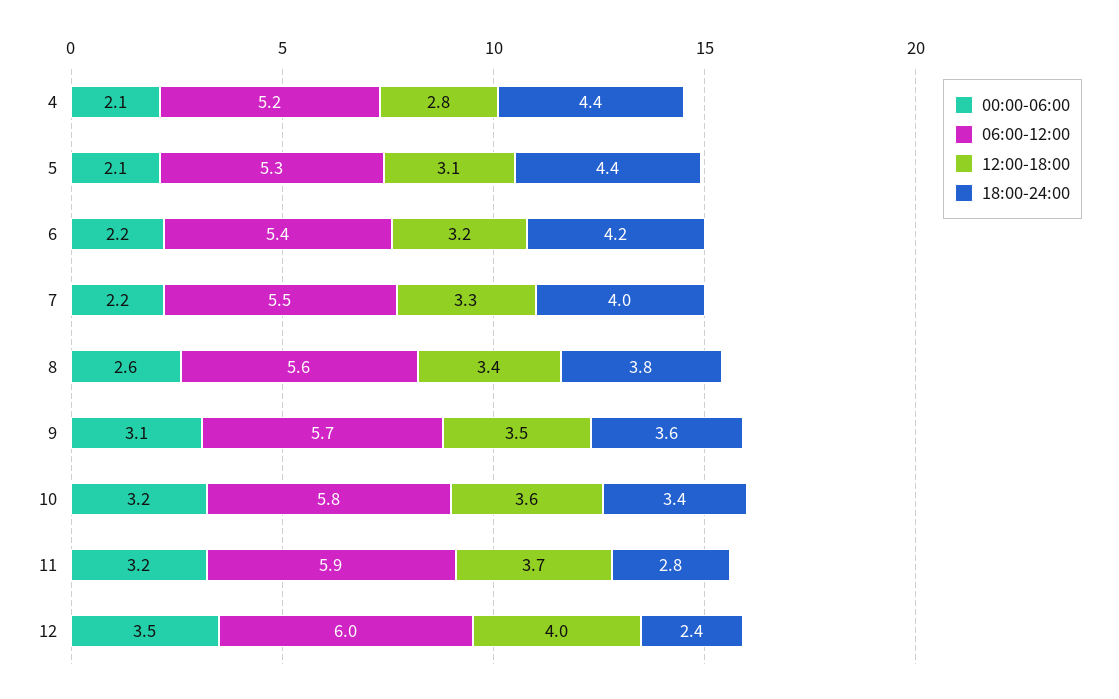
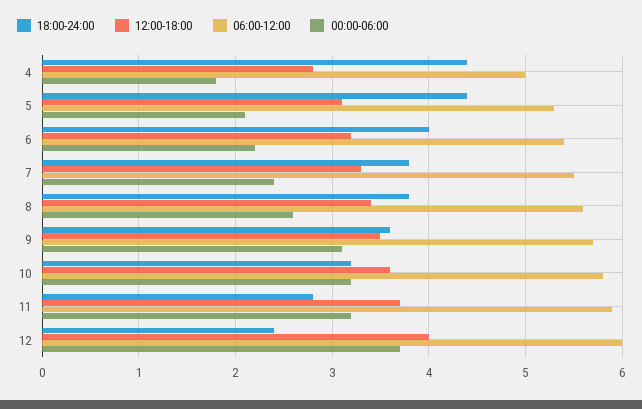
00:00-06:00, 4: 2.1 -> 1.8
06:00-12:00, 4: 5.2 -> 5
18:00-24:00, 6: 4.2 -> 4
00:00-06:00, 7: 2.2 -> 2.4
18:00-24:00, 7: 4 -> 3.8
18:00-24:00, 10: 3.4 -> 3.2
00:00-06:00, 12: 3.5 -> 3.7

